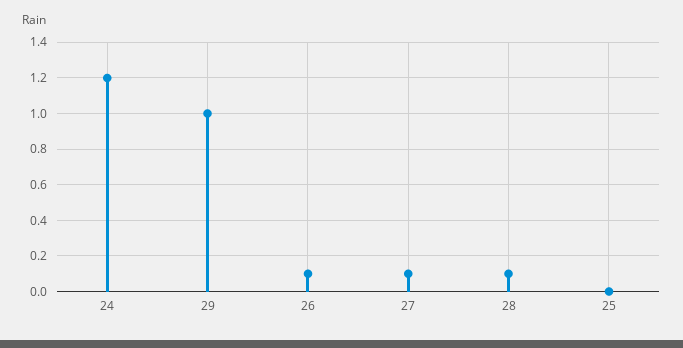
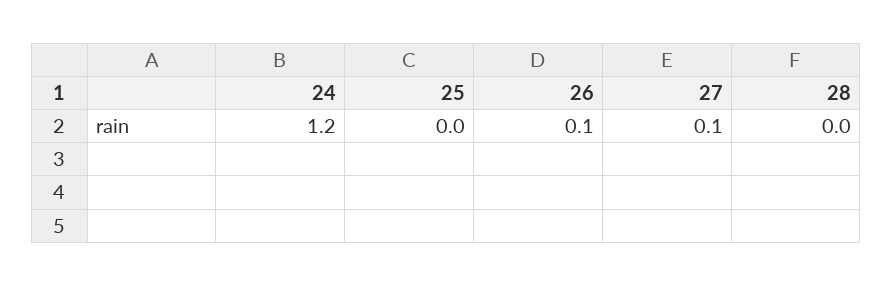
29: 1 -> none
28: 0.1 -> 0

